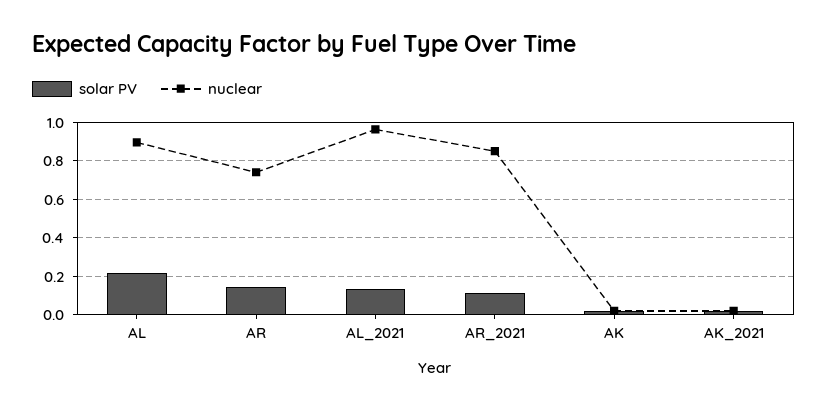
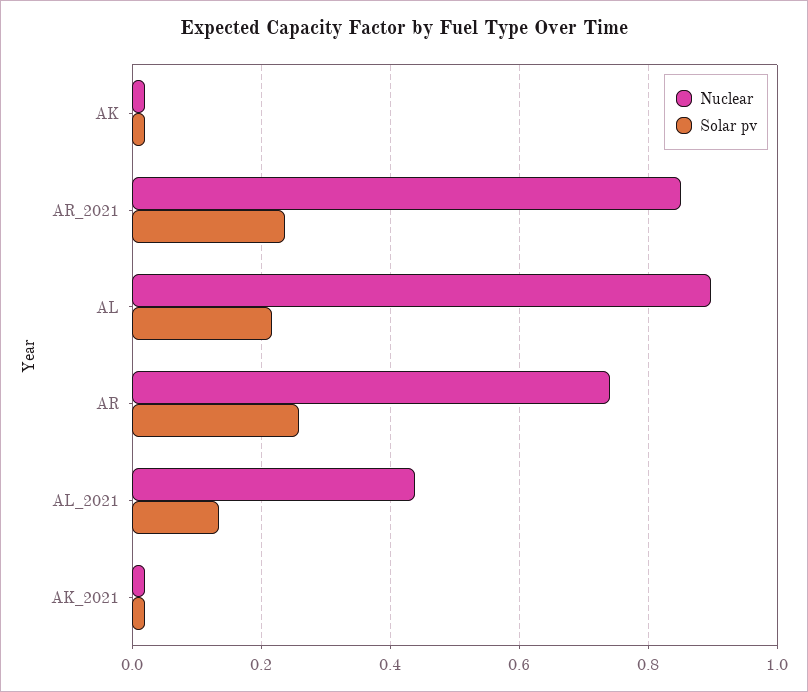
solar PV, AR: 0.15 -> 0.26
nuclear, AL_2021: 0.95 -> 0.44
solar PV, AR_2021: 0.1 -> 0.24

